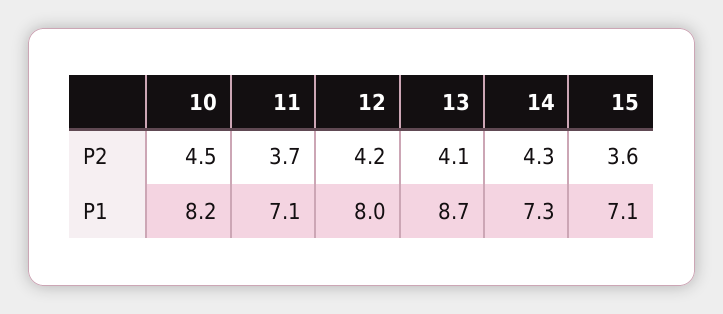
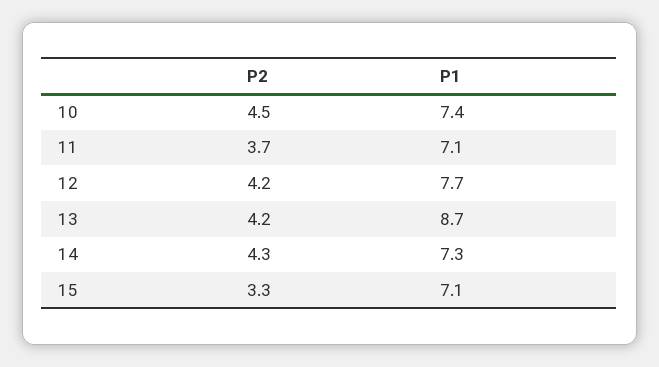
13, P2: 4.1 -> 4.2
15, P2: 3.6 -> 3.3
10, P1: 8.2 -> 7.4
12, P1: 8 -> 7.7

